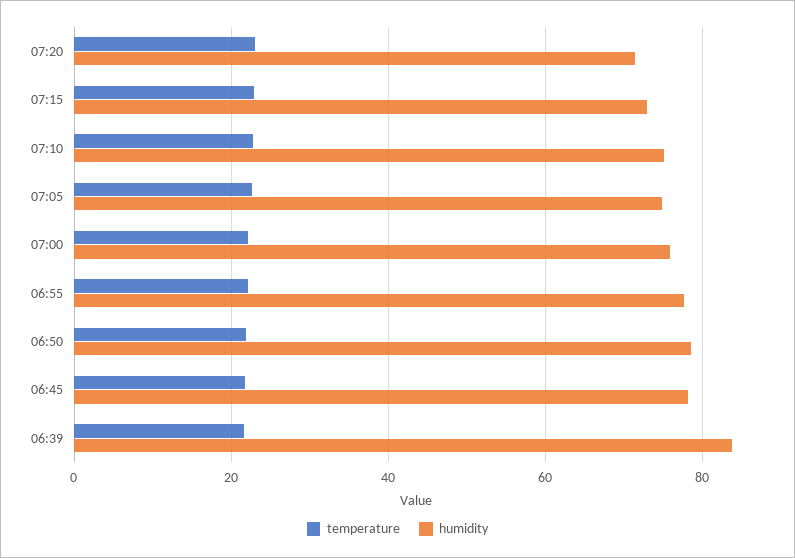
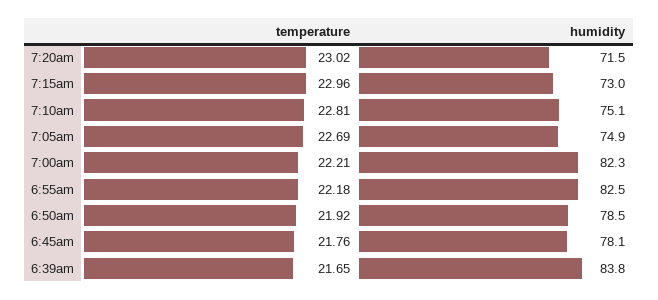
humidity, 07:00: 76 -> 82.3
humidity, 06:55: 78 -> 82.5

